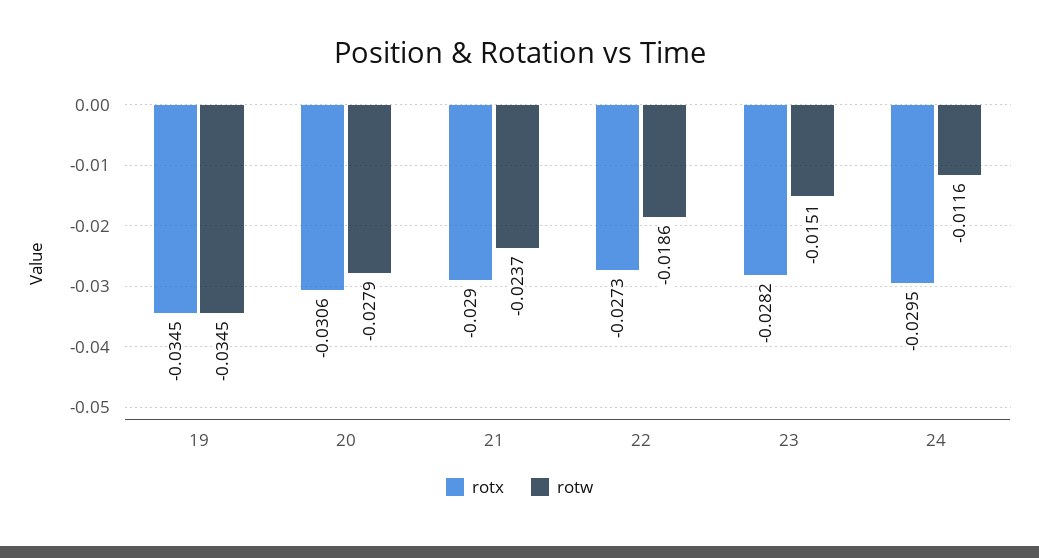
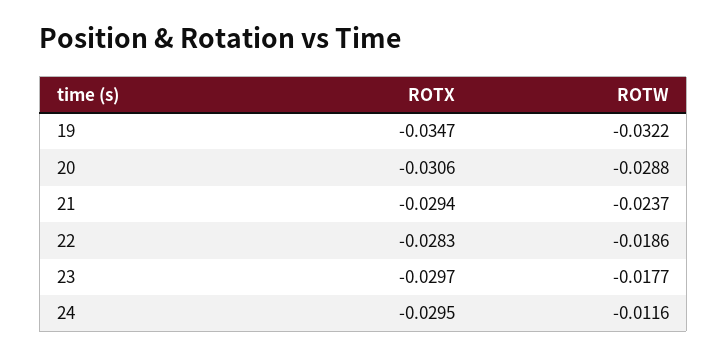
rotx, 19: -0.0345 -> -0.0347
rotw, 19: -0.0345 -> -0.0322
rotw, 20: -0.0279 -> -0.0288
rotx, 21: -0.029 -> -0.0294
rotx, 22: -0.0273 -> -0.0283
rotx, 23: -0.0282 -> -0.0297
rotw, 23: -0.0151 -> -0.0177

